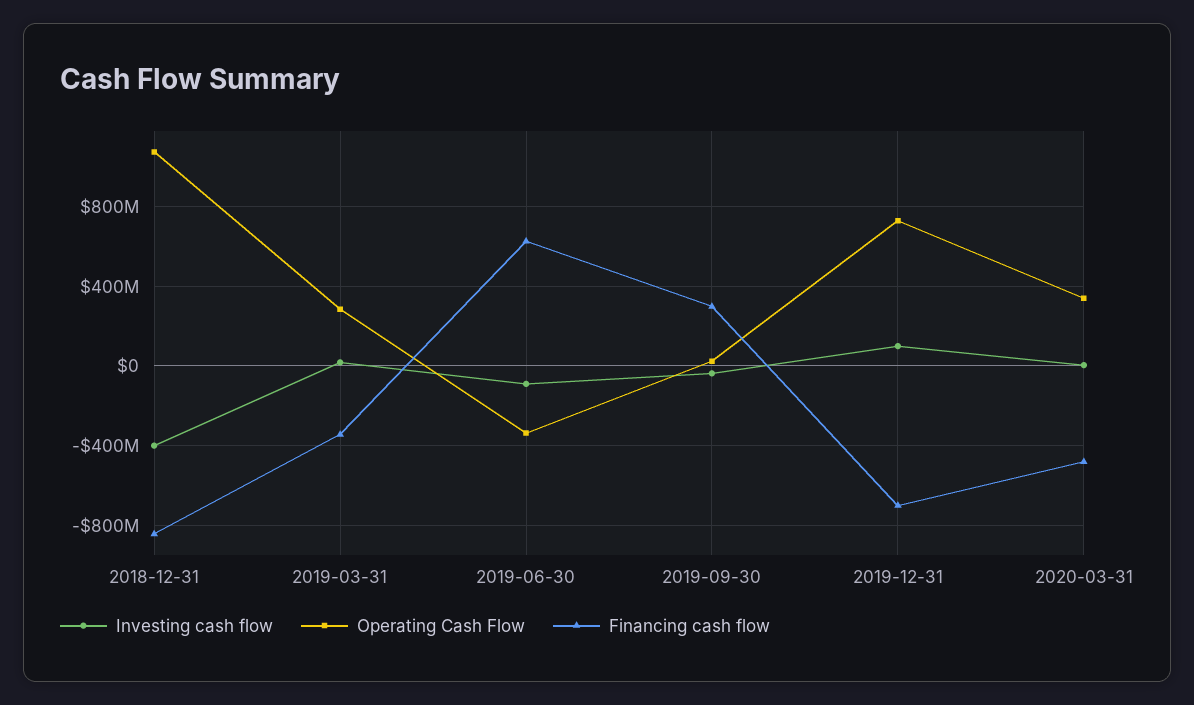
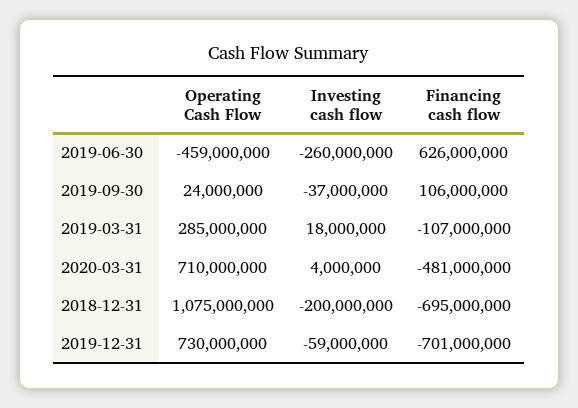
Investing cash flow, 2018-12-31: -400000000 -> -200000000
Financing cash flow, 2018-12-31: -850000000 -> -695000000
Financing cash flow, 2019-03-31: -350000000 -> -107000000
Investing cash flow, 2019-06-30: -100000000 -> -260000000
Operating Cash Flow, 2019-06-30: -350000000 -> -459000000
Financing cash flow, 2019-09-30: 300000000 -> 106000000
Investing cash flow, 2019-12-31: 100000000 -> -59000000
Operating Cash Flow, 2020-03-31: 350000000 -> 710000000

